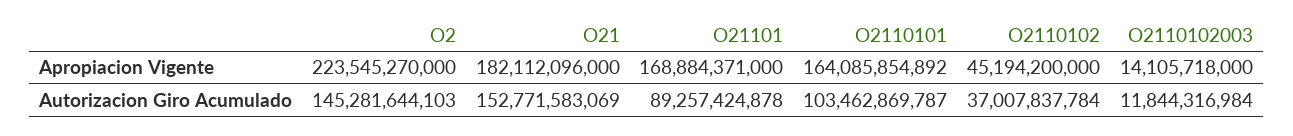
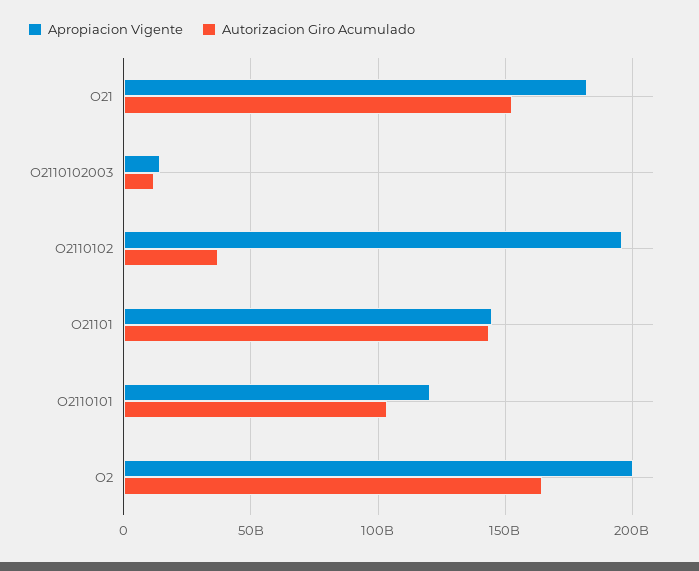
Apropiacion Vigente, O2: 223545270000 -> 200000000000
Apropiacion Vigente, O21101: 168884371000 -> 145000000000
Apropiacion Vigente, O2110101: 164085854892 -> 120000000000
Apropiacion Vigente, O2110102: 45194200000 -> 195000000000
Autorizacion Giro Acumulado, O2: 145281644103 -> 165000000000
Autorizacion Giro Acumulado, O21101: 89257424878 -> 145000000000

